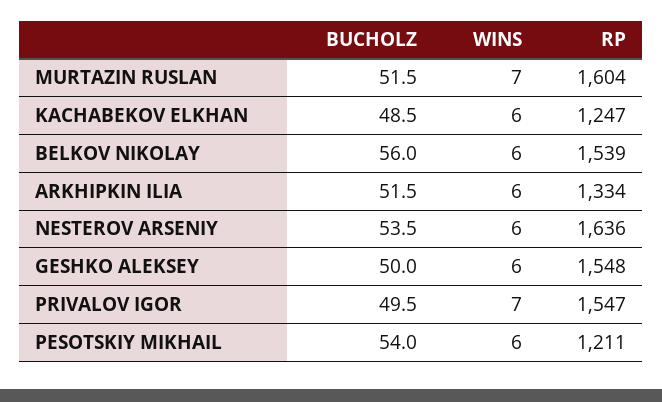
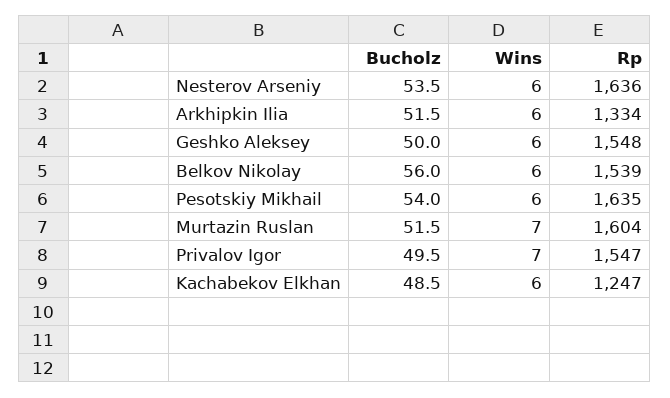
RP, PESOTSKIY MIKHAIL: 1211 -> 1635

